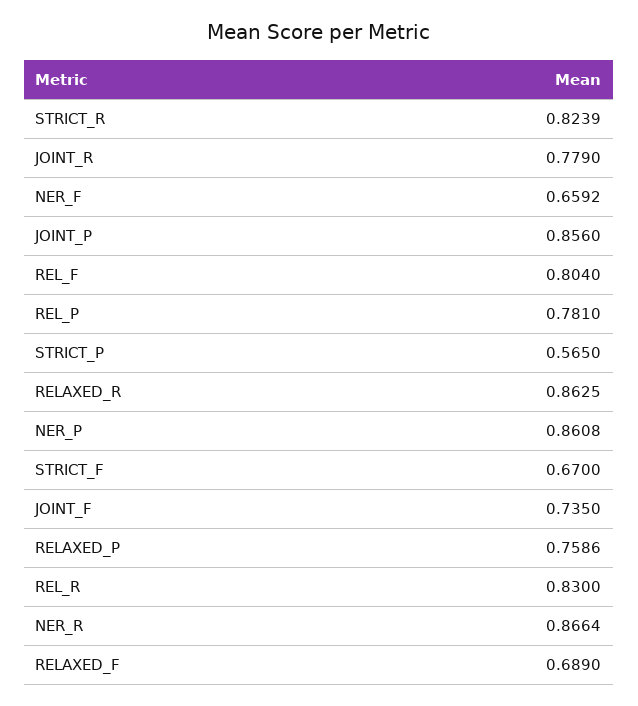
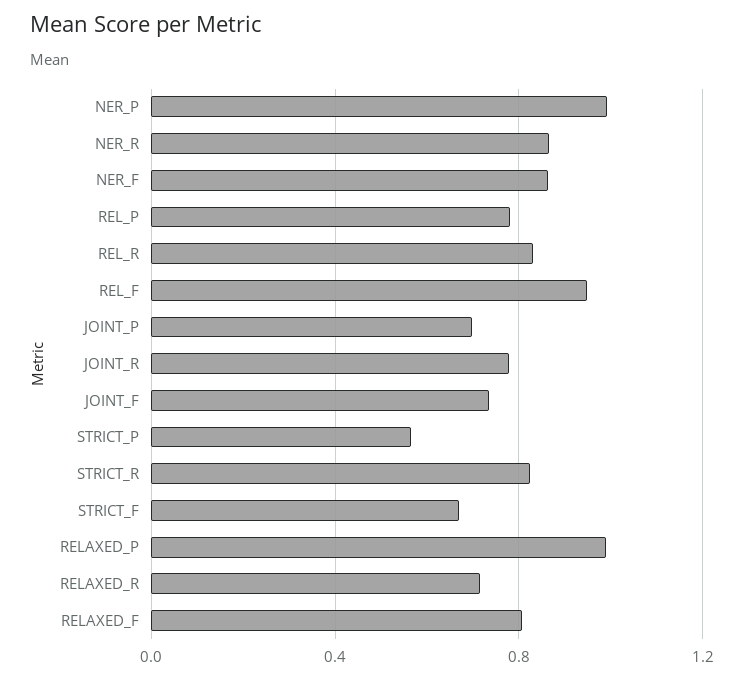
NER_F: 0.6592 -> 0.85
JOINT_P: 0.856 -> 0.7
REL_F: 0.804 -> 0.95
RELAXED_R: 0.8625 -> 0.7
NER_P: 0.8608 -> 1
RELAXED_P: 0.7586 -> 1
RELAXED_F: 0.689 -> 0.8

